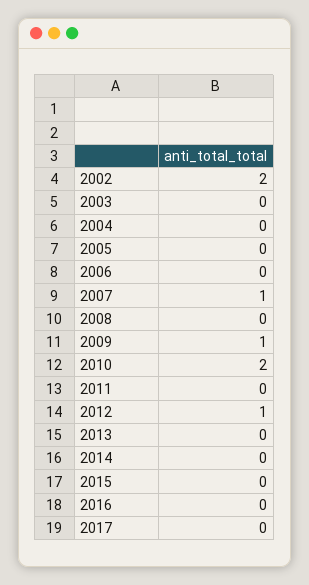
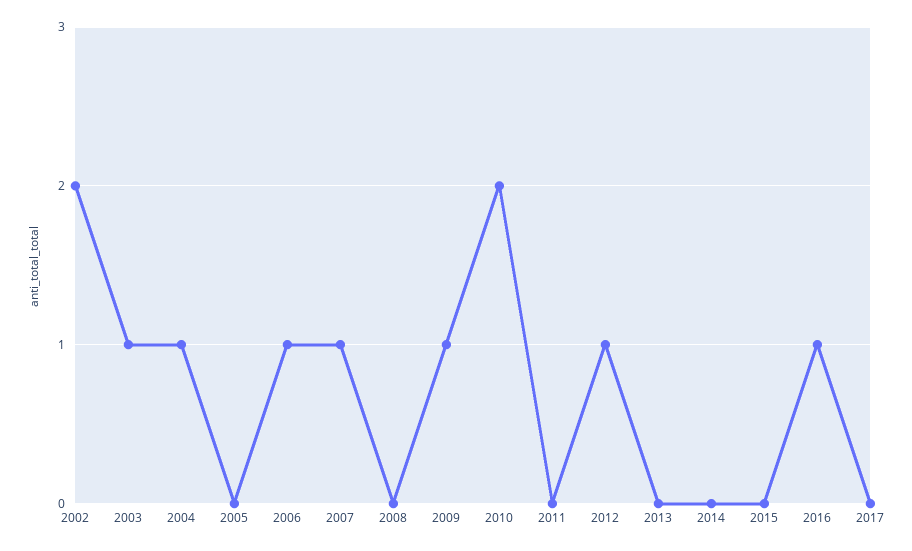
2003: 0 -> 1
2004: 0 -> 1
2006: 0 -> 1
2016: 0 -> 1

